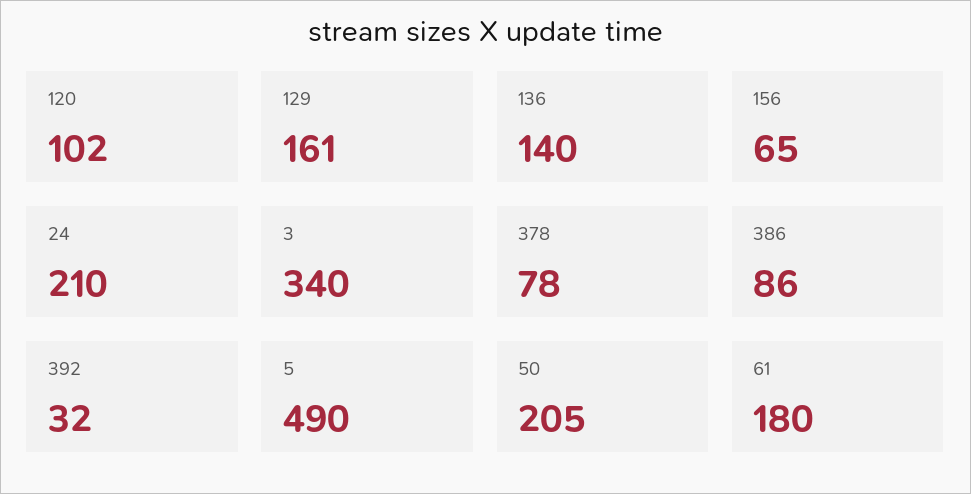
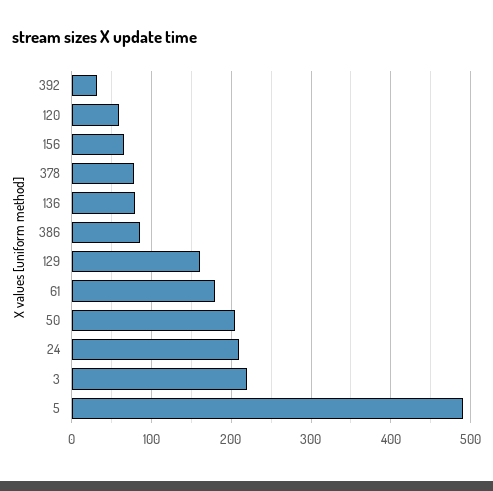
120: 102 -> 60
136: 140 -> 80
3: 340 -> 220

